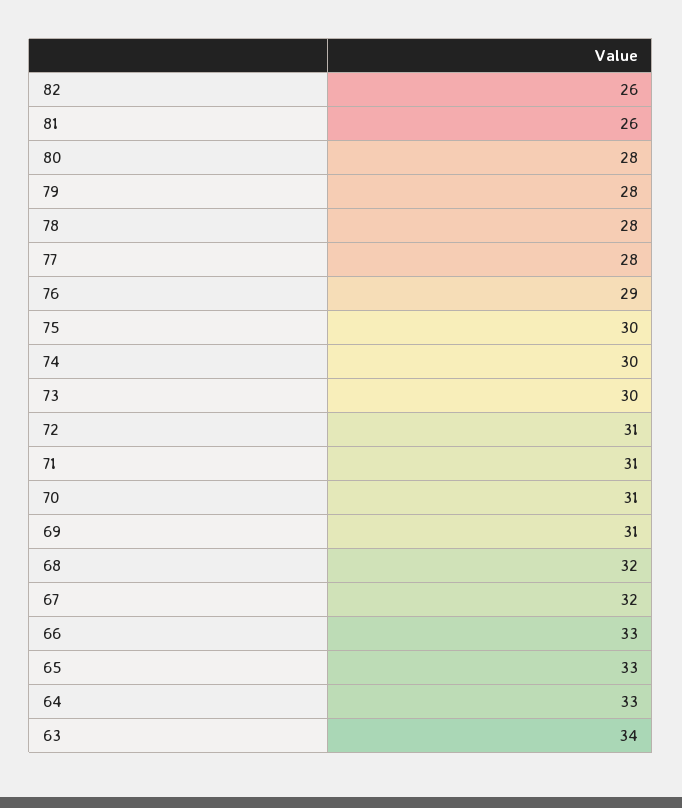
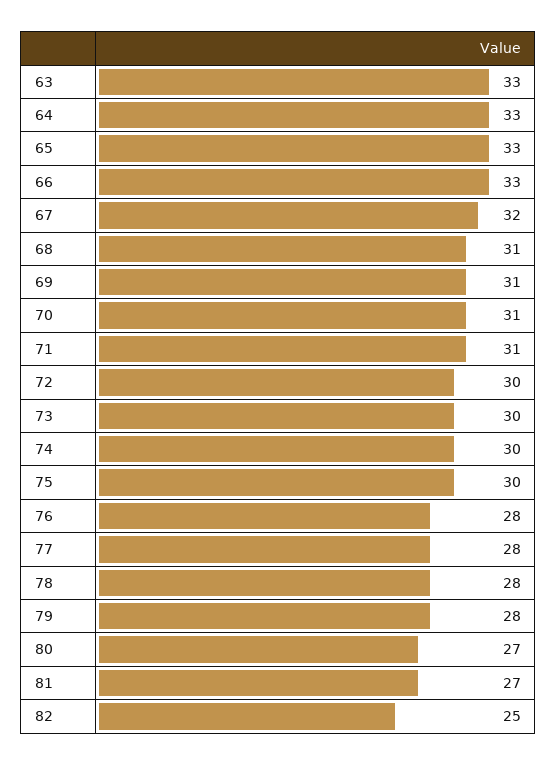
82: 26 -> 25
81: 26 -> 27
80: 28 -> 27
76: 29 -> 28
72: 31 -> 30
68: 32 -> 31
63: 34 -> 33

